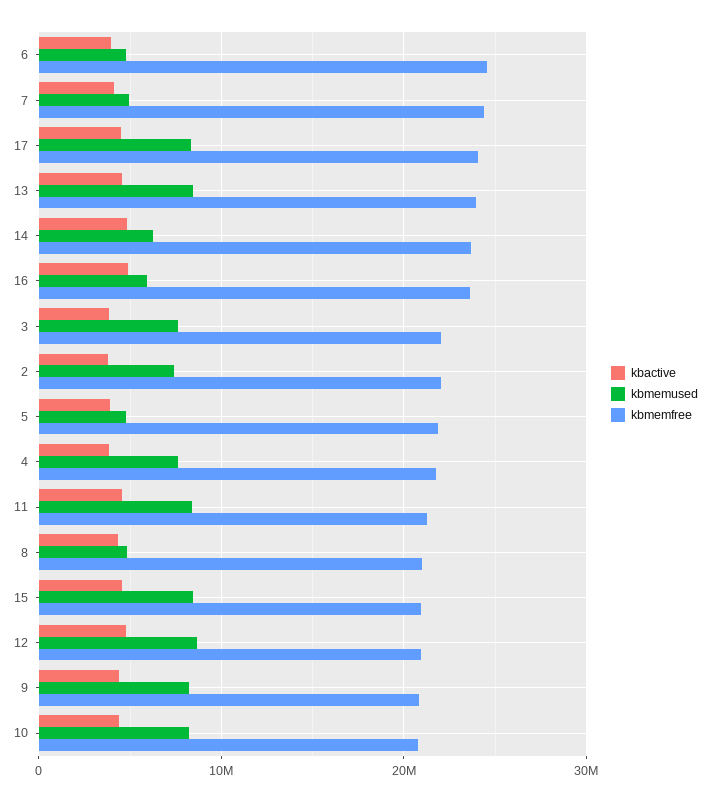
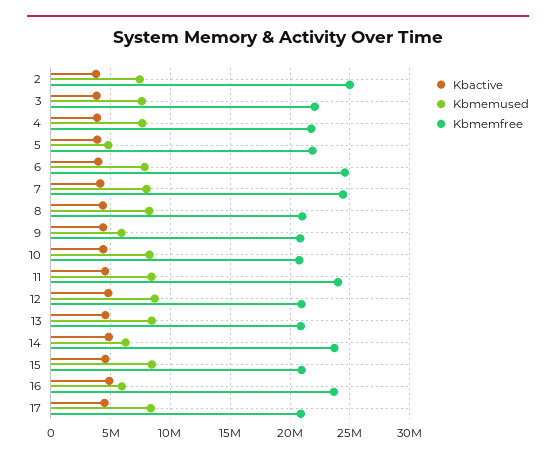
kbmemused, 6: 5000000 -> 8000000
kbmemused, 7: 5000000 -> 8000000
kbmemfree, 17: 24000000 -> 21000000
kbmemfree, 13: 24000000 -> 21000000
kbmemfree, 2: 22000000 -> 25000000
kbmemfree, 11: 21000000 -> 24000000
kbmemused, 8: 5000000 -> 8000000
kbmemused, 9: 8000000 -> 6000000

